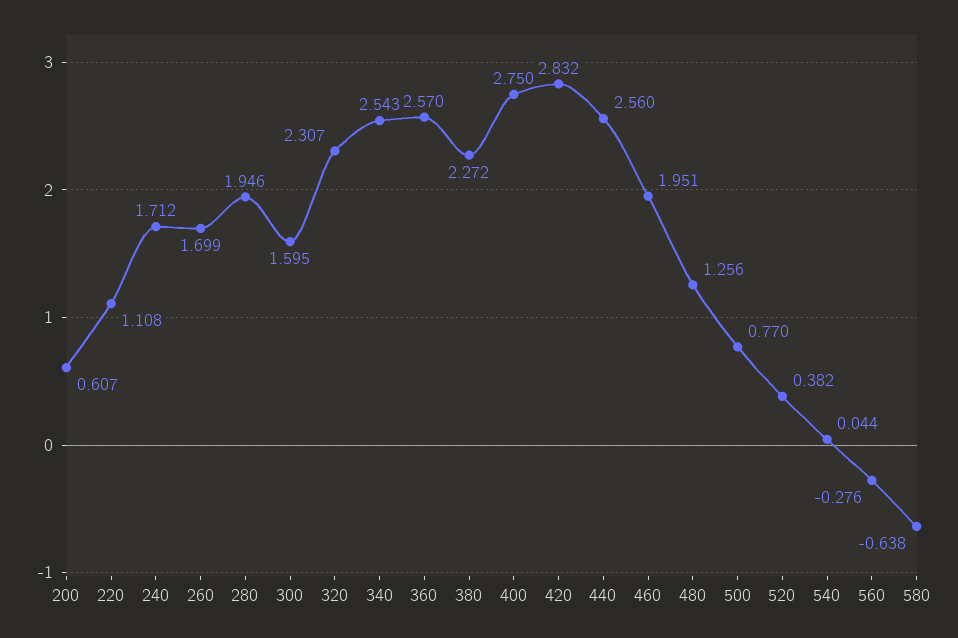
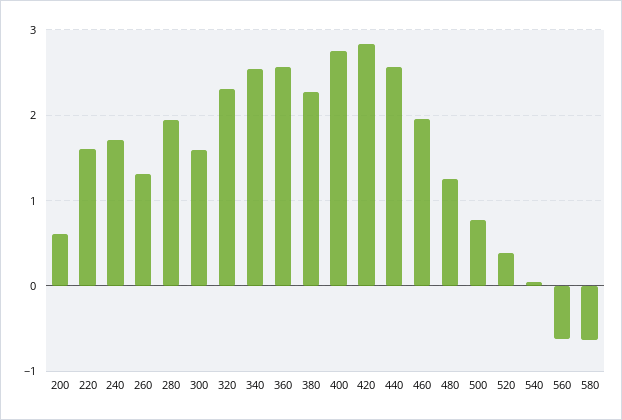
220: 1.108 -> 1.6
260: 1.699 -> 1.3
560: -0.276 -> -0.6

